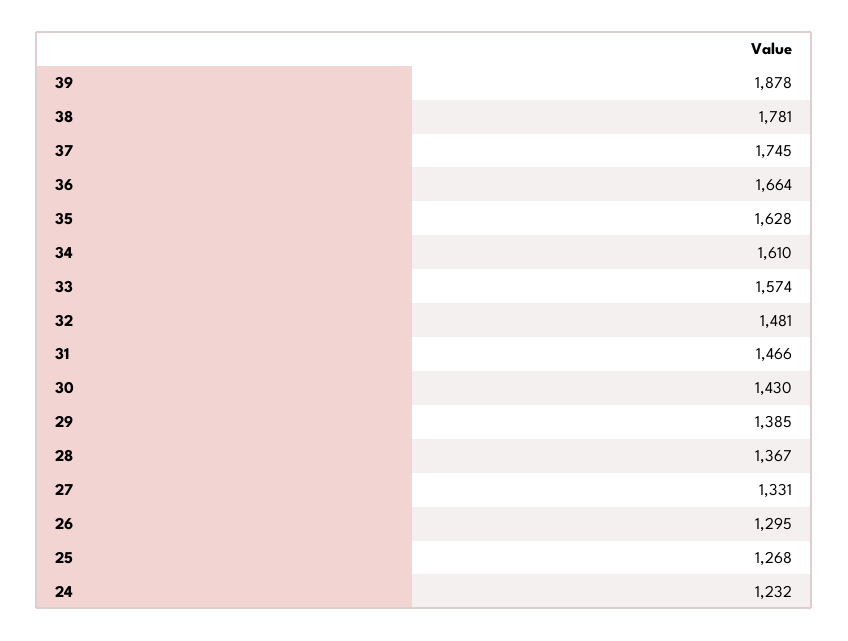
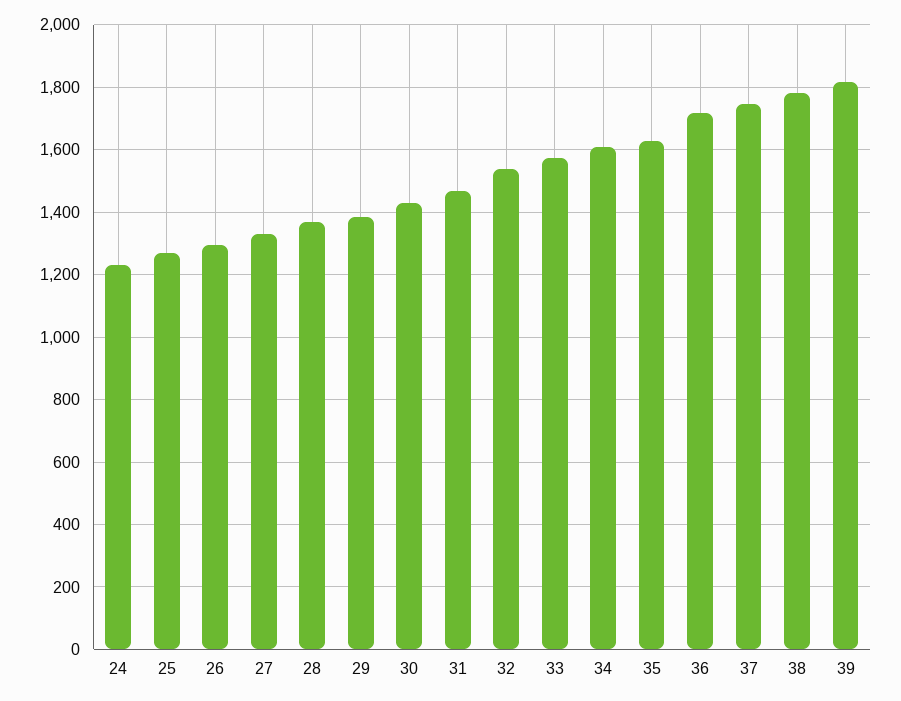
39: 1878 -> 1820
36: 1664 -> 1720
32: 1481 -> 1540

